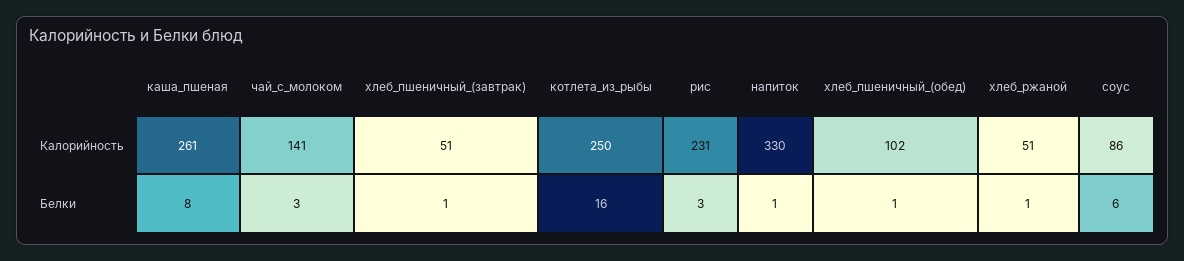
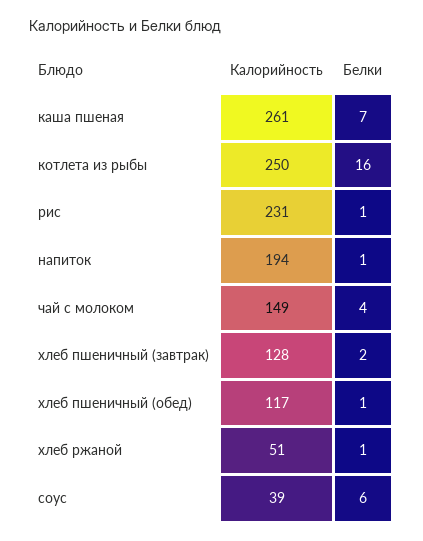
чай_с_молоком, Калорийность: 141 -> 149
хлеб_пшеничный_(завтрак), Калорийность: 51 -> 128
напиток, Калорийность: 330 -> 194
хлеб_пшеничный_(обед), Калорийность: 102 -> 117
соус, Калорийность: 86 -> 39
каша_пшеная, Белки: 8 -> 7
чай_с_молоком, Белки: 3 -> 4
хлеб_пшеничный_(завтрак), Белки: 1 -> 2
рис, Белки: 3 -> 1

